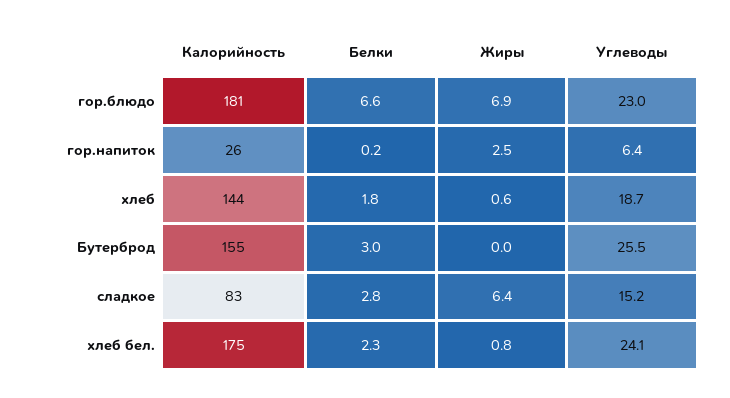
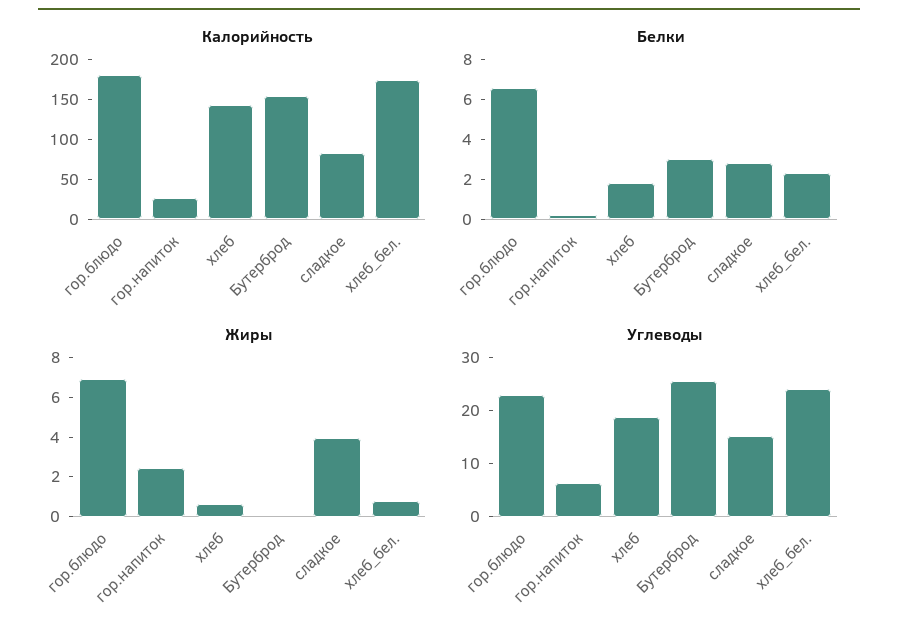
Жиры, сладкое: 6.4 -> 4

